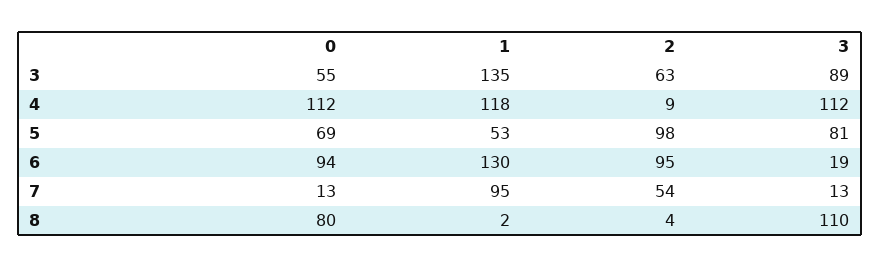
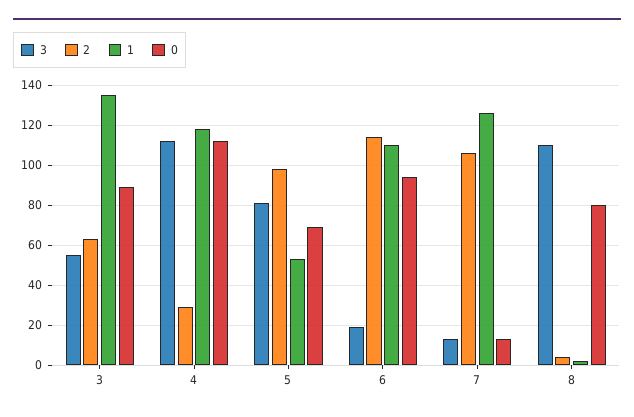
0, 3: 55 -> 90
3, 3: 89 -> 55
2, 4: 9 -> 30
1, 6: 130 -> 110
2, 6: 95 -> 115
1, 7: 95 -> 125
2, 7: 54 -> 105

